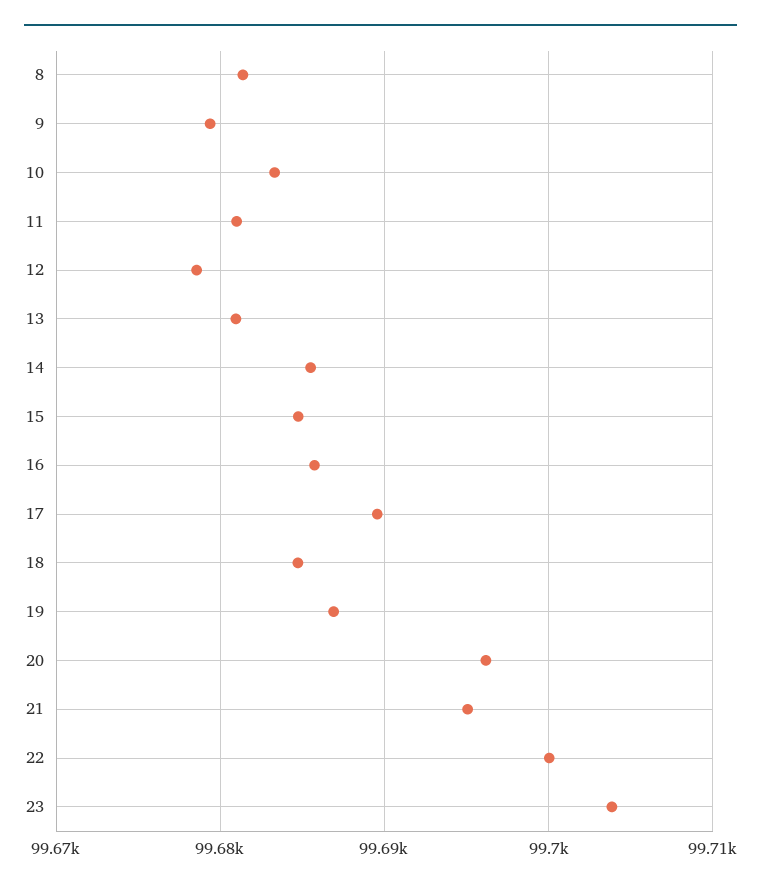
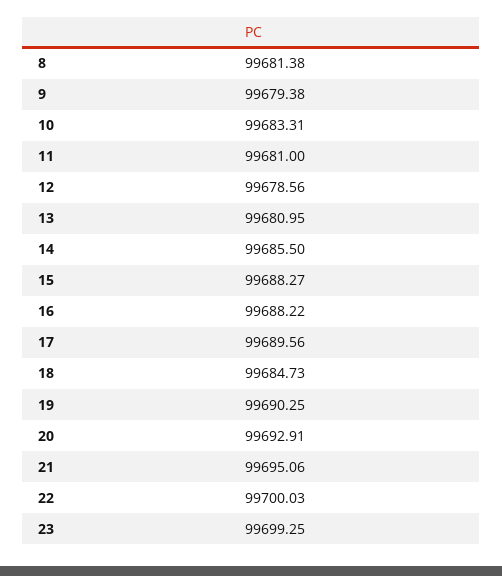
15: 99685 -> 99688.27
16: 99686 -> 99688.22
19: 99687 -> 99690.25
20: 99696 -> 99692.91
23: 99704 -> 99699.25

